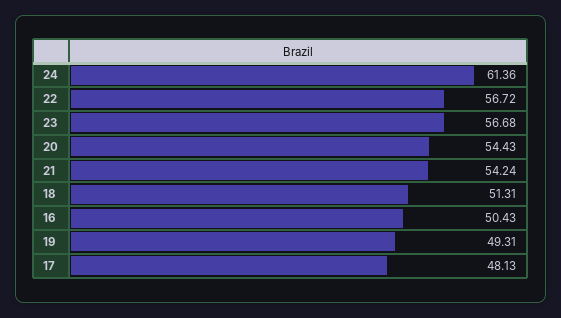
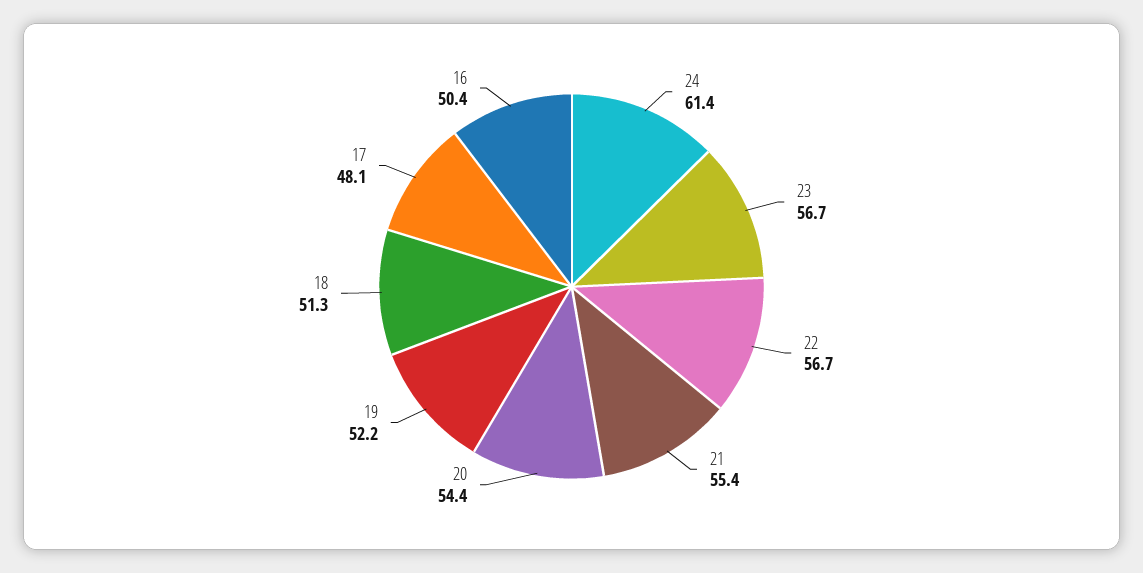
21: 54.24 -> 55.4
19: 49.31 -> 52.2

